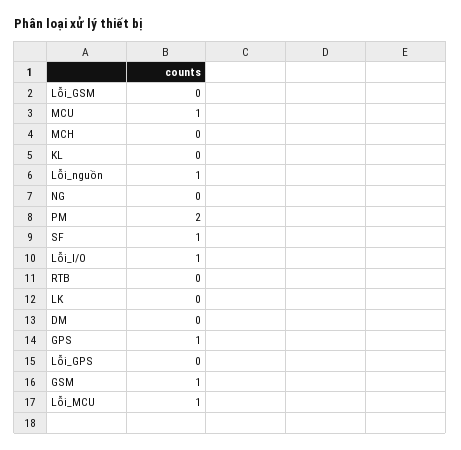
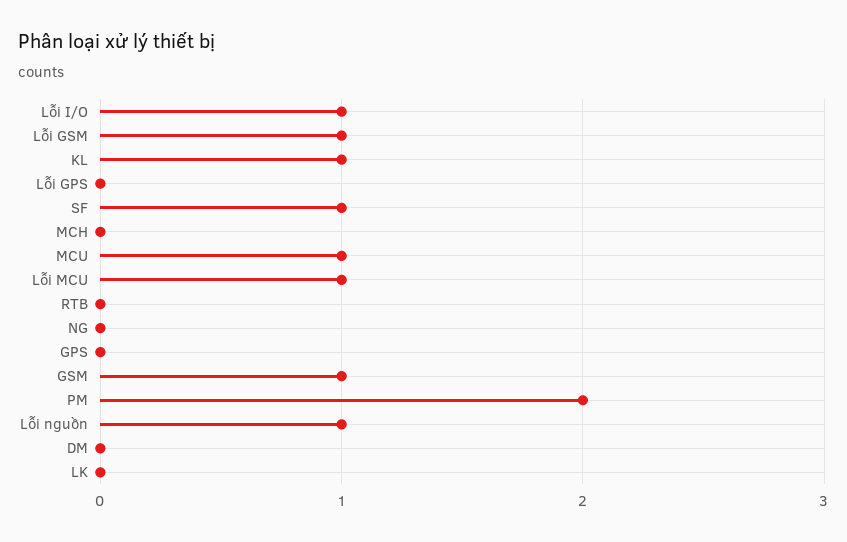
Lỗi_GSM: 0 -> 1
KL: 0 -> 1
GPS: 1 -> 0

